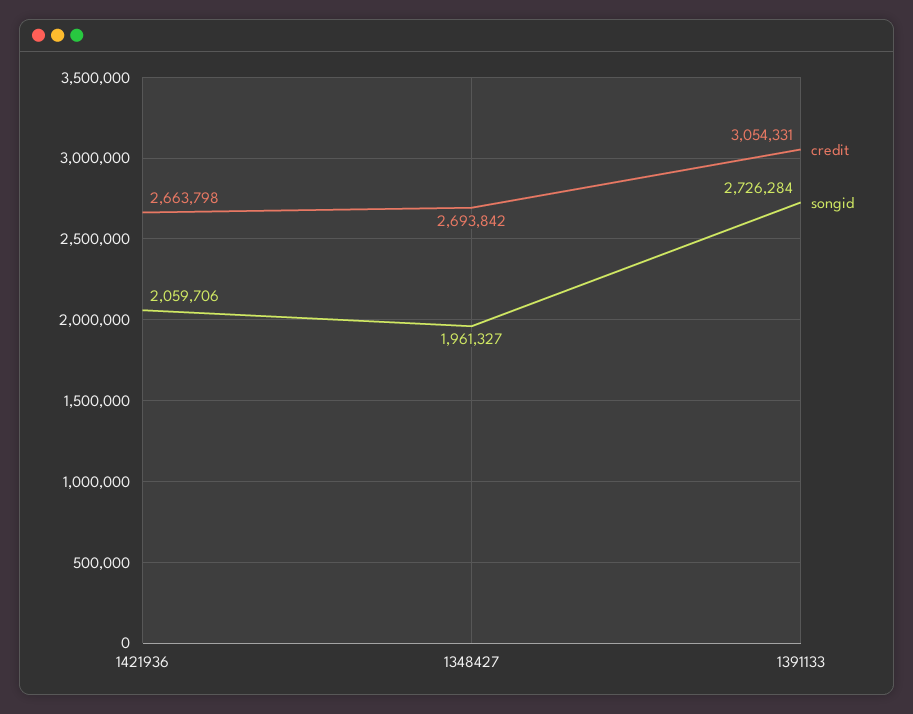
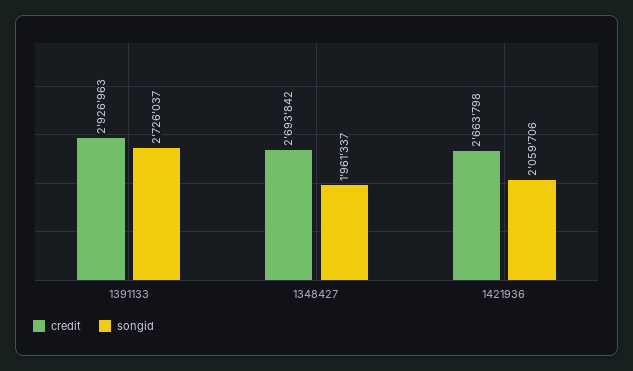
songid, 1348427: 1961327 -> 1961337
credit, 1391133: 3054331 -> 2926963
songid, 1391133: 2726284 -> 2726037

